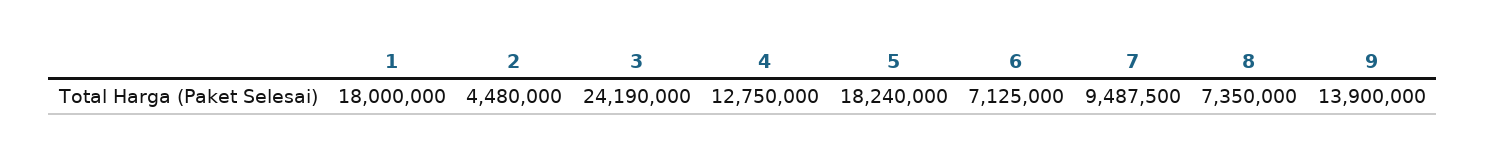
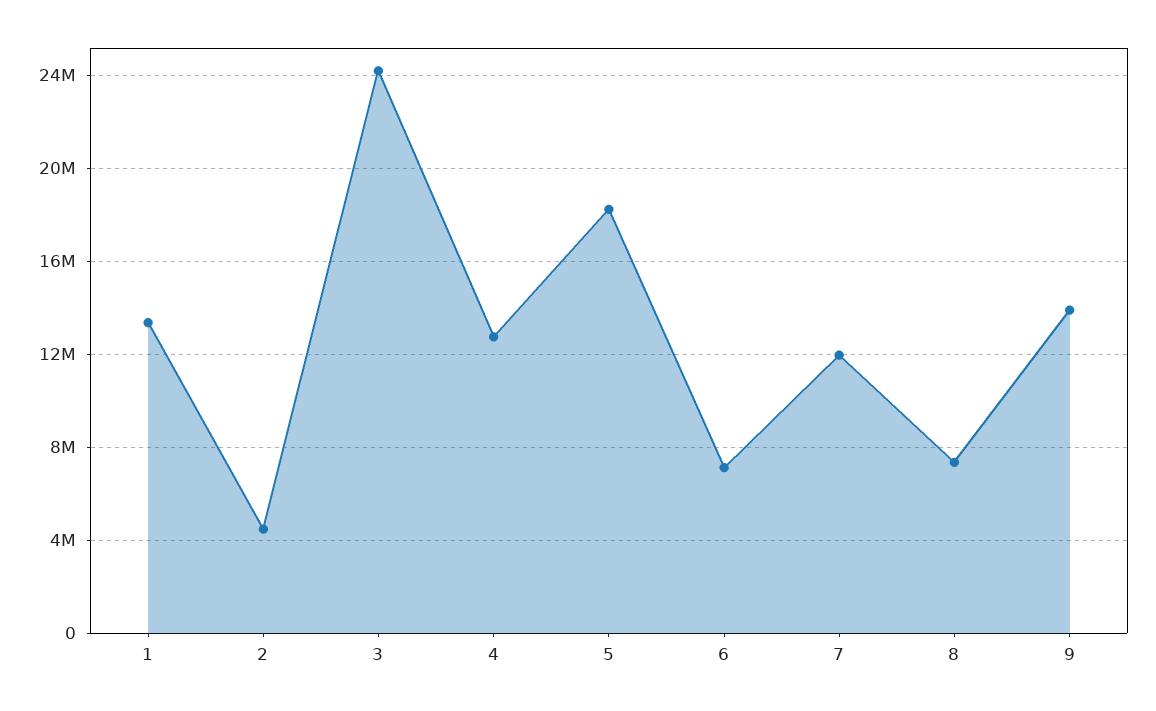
1: 18000000 -> 13500000
7: 9487500 -> 12000000

